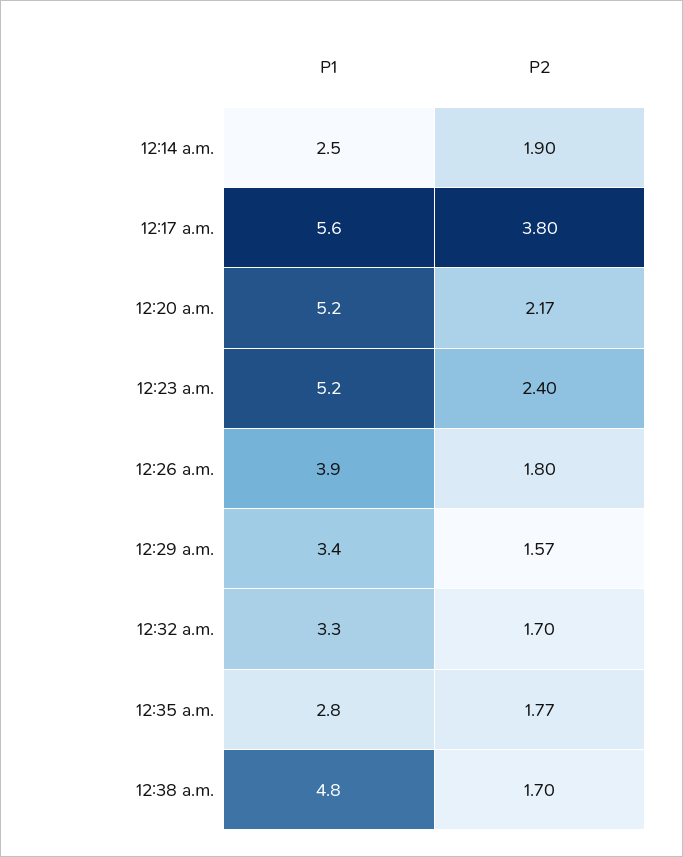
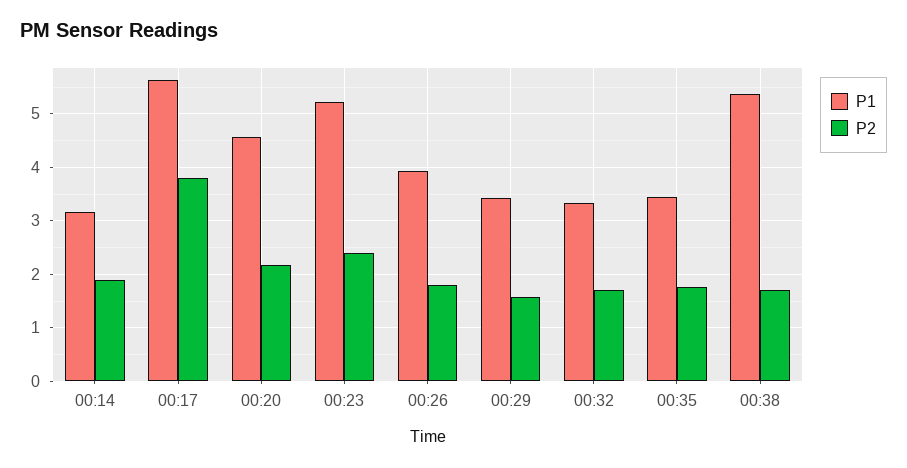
P1, 12:14 a.m.: 2.5 -> 3.2
P1, 12:20 a.m.: 5.2 -> 4.6
P1, 12:35 a.m.: 2.8 -> 3.4
P1, 12:38 a.m.: 4.8 -> 5.4

